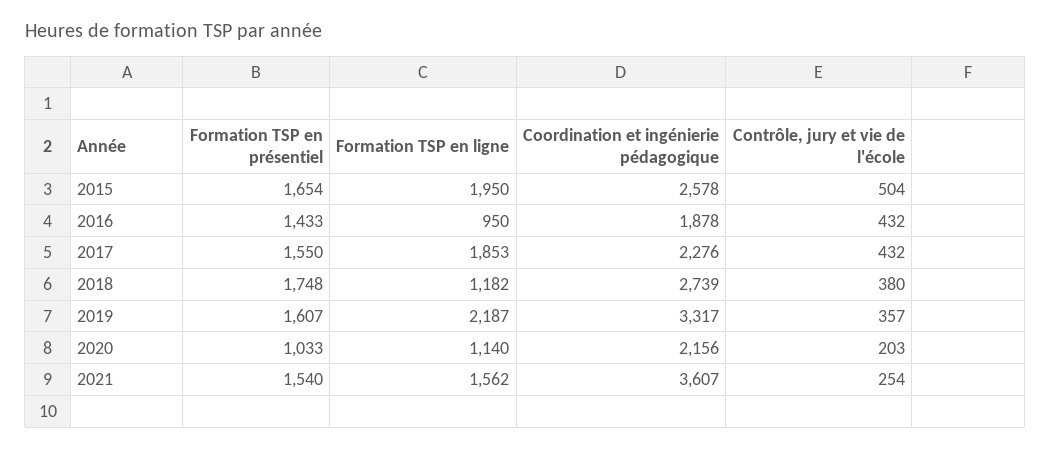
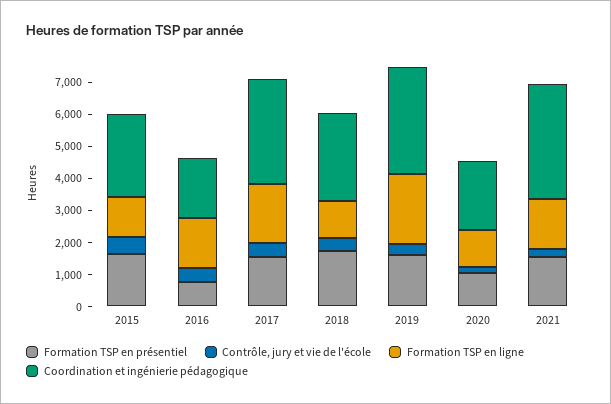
Formation TSP en ligne, 2015: 1950 -> 1250
Formation TSP en présentiel, 2016: 1433 -> 750
Formation TSP en ligne, 2016: 950 -> 1500
Coordination et ingénierie pédagogique, 2017: 2276 -> 3250

